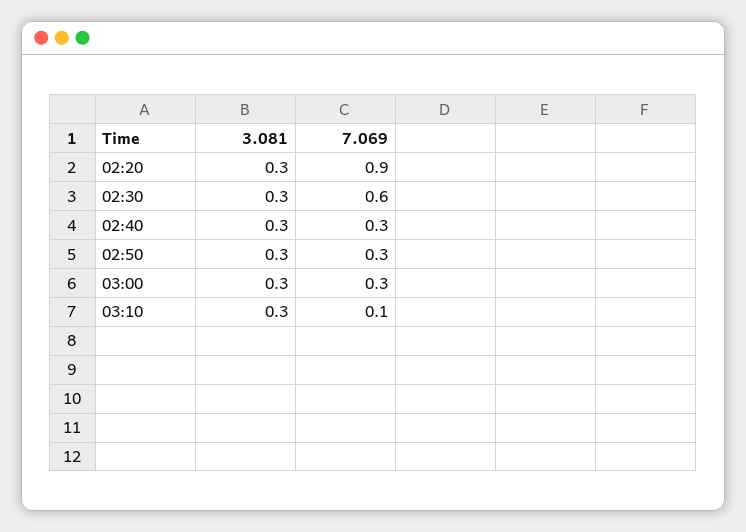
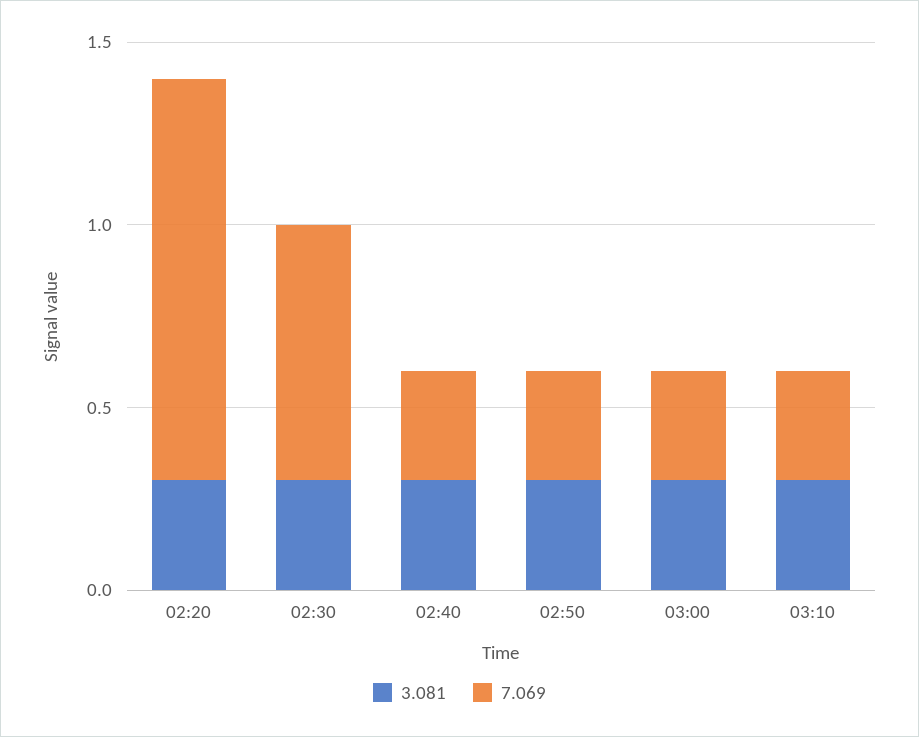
7.069, 02:20: 0.9 -> 1.1
7.069, 02:30: 0.6 -> 0.7
7.069, 03:10: 0.1 -> 0.3

